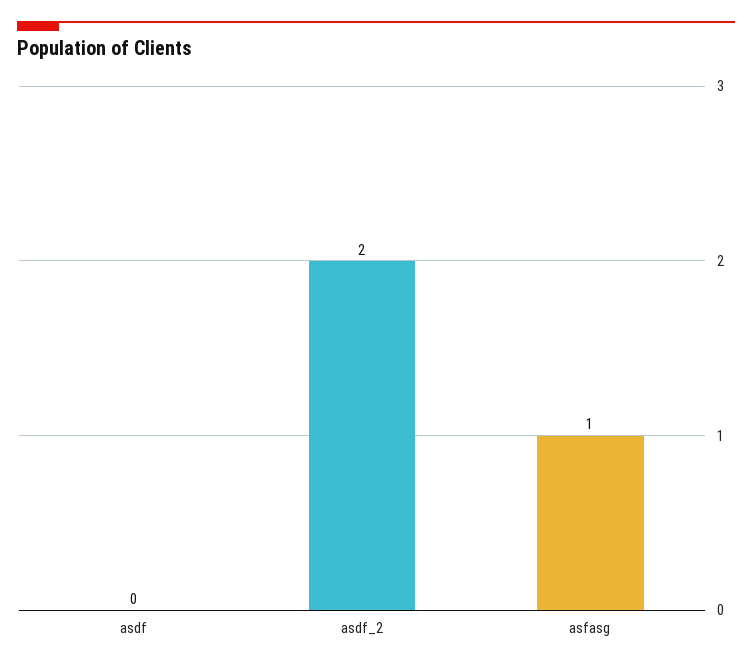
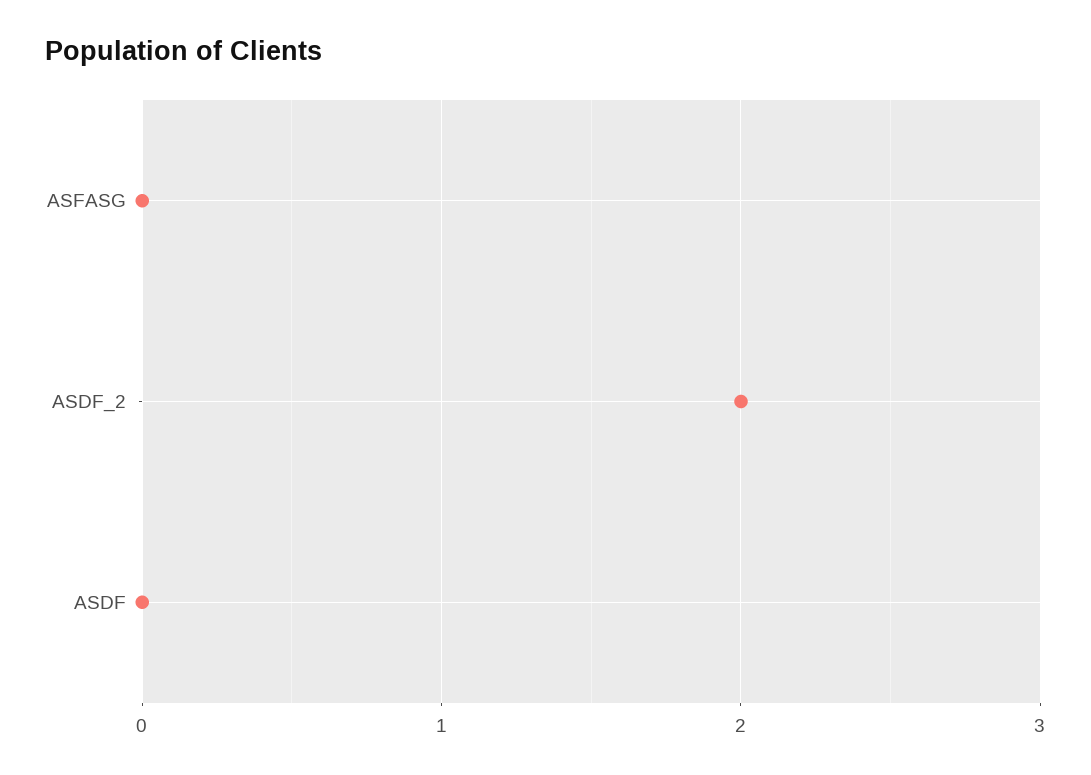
asfasg: 1 -> 0

